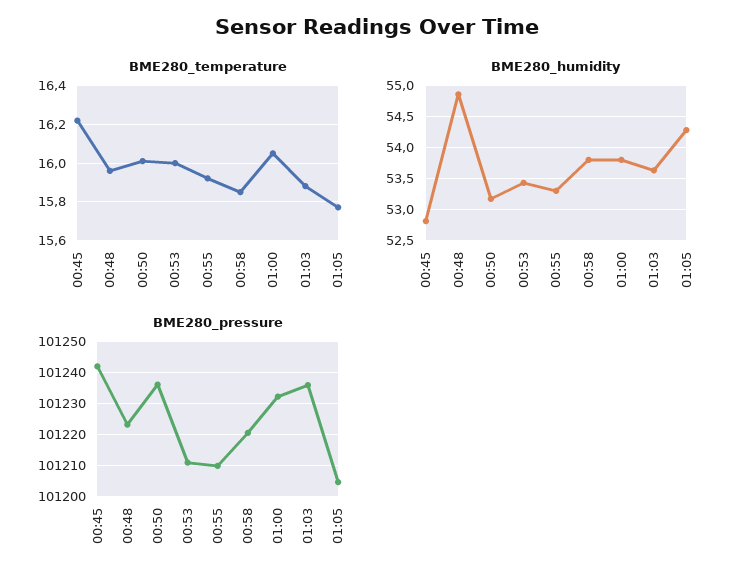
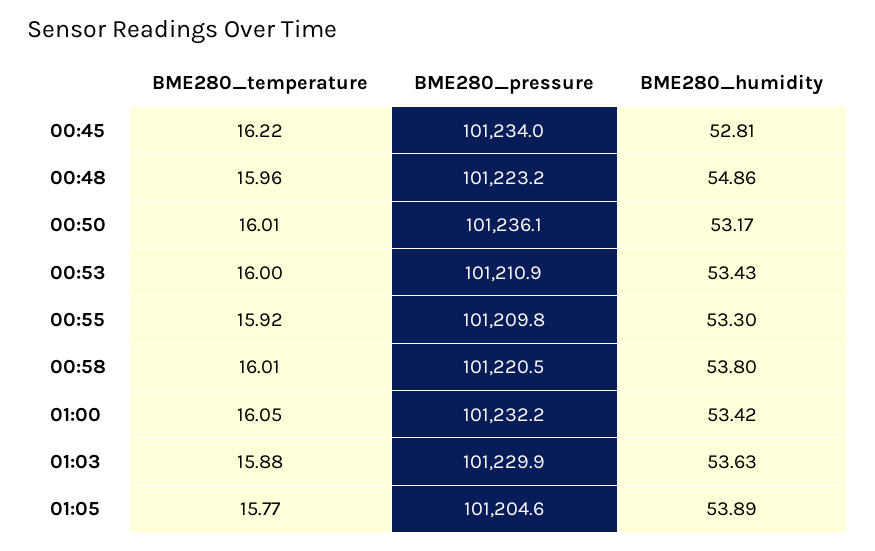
BME280_temperature, 00:58: 15.85 -> 16.01
BME280_humidity, 01:00: 53.8 -> 53.42
BME280_humidity, 01:05: 54.3 -> 53.89
BME280_pressure, 00:45: 101242 -> 101234
BME280_pressure, 01:03: 101236 -> 101229.9

